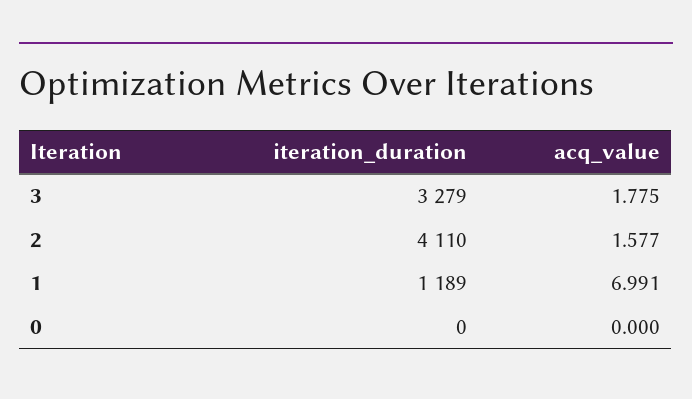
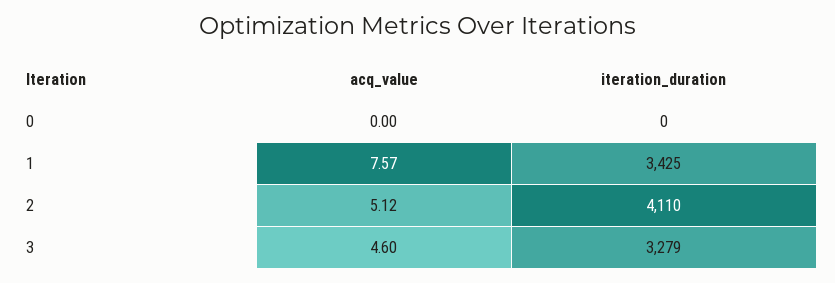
acq_value, 3: 1.775 -> 4.6
acq_value, 2: 1.577 -> 5.12
iteration_duration, 1: 1189 -> 3425
acq_value, 1: 6.991 -> 7.57

